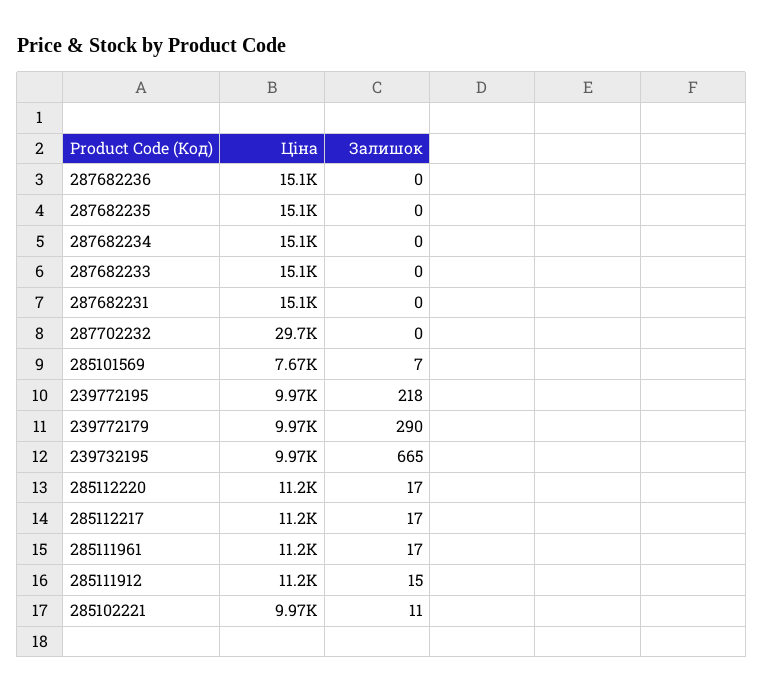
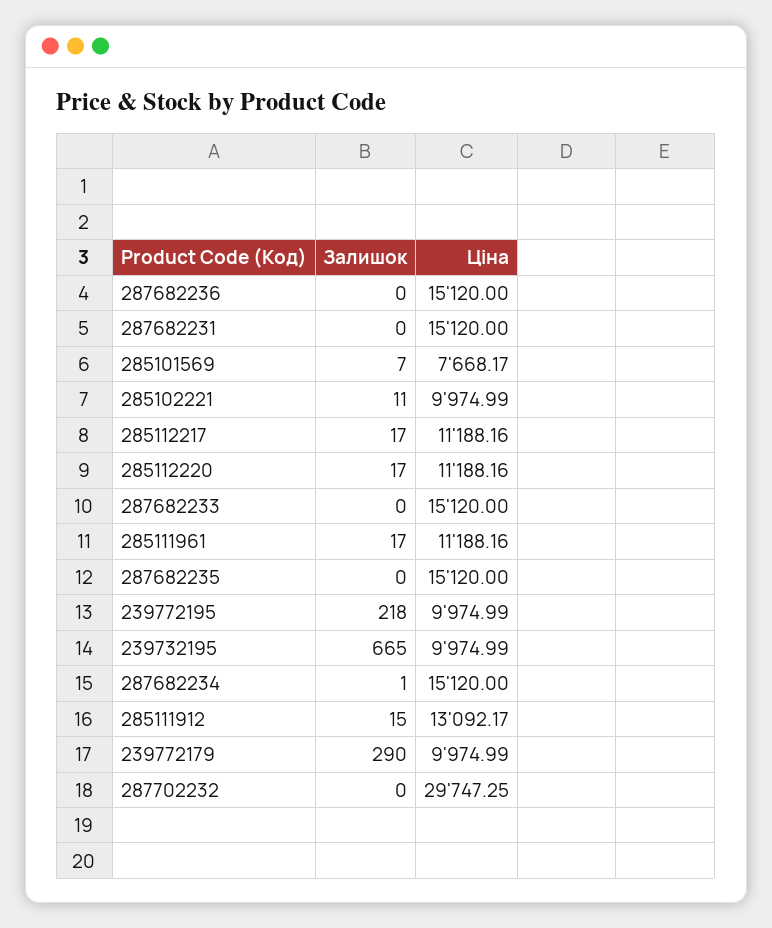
Залишок, 287682234: 0 -> 1
Ціна, 285111912: 11200 -> 13092.17

